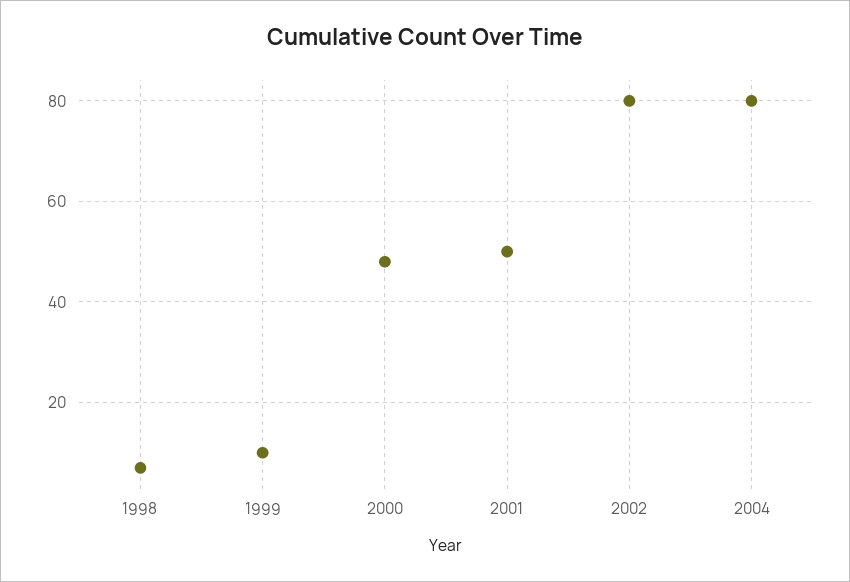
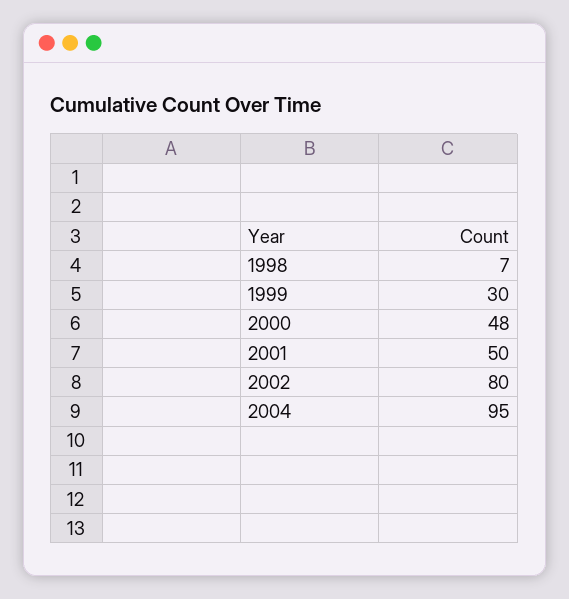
1999: 10 -> 30
2004: 80 -> 95

